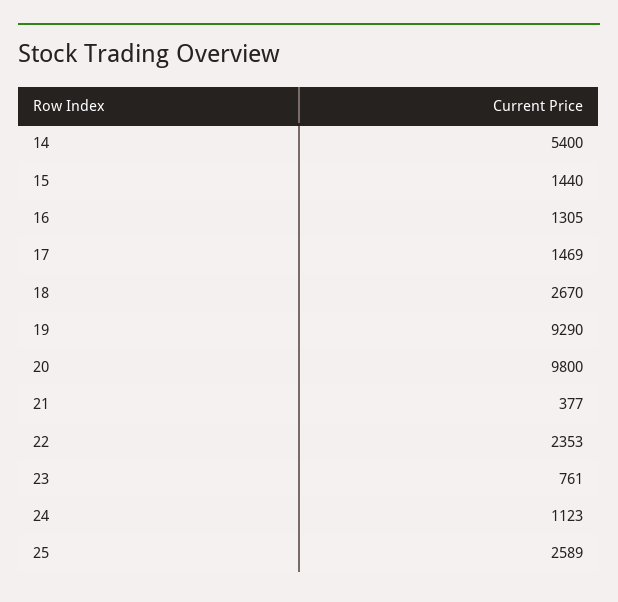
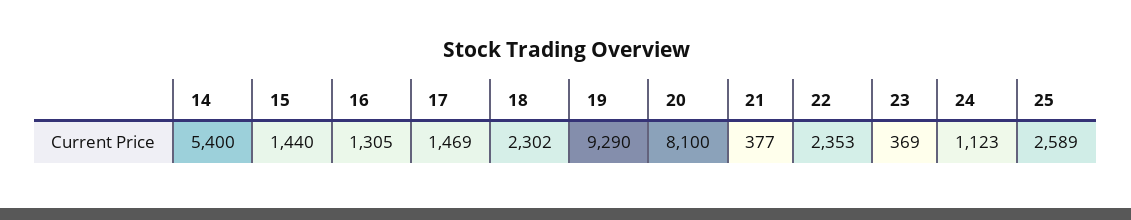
18: 2670 -> 2302
20: 9800 -> 8100
23: 761 -> 369

